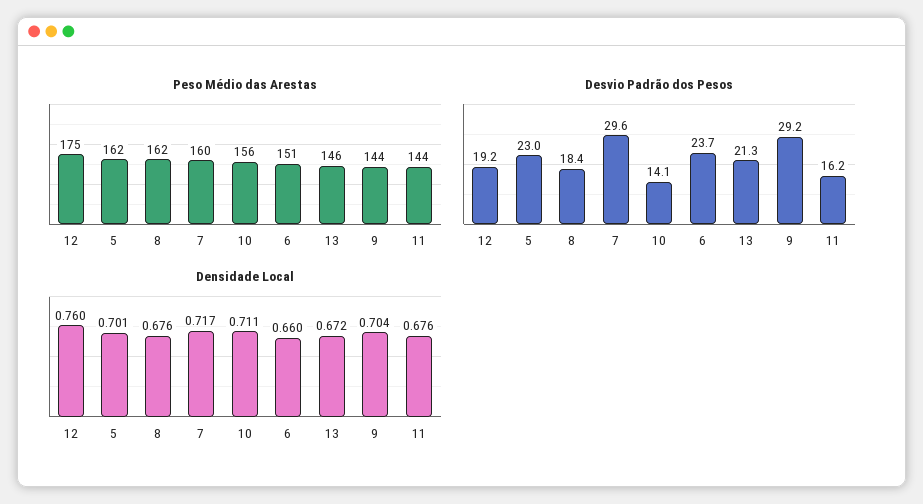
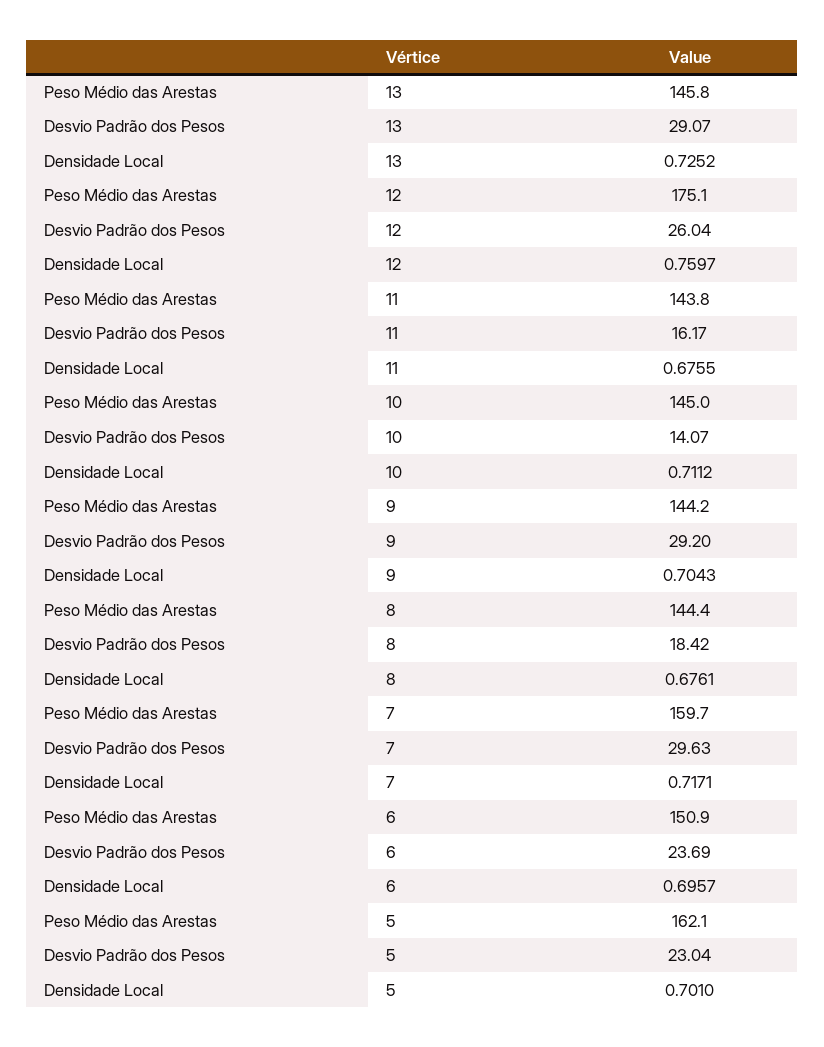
Peso Médio das Arestas, 8: 162 -> 144.4
Peso Médio das Arestas, 10: 156 -> 145
Desvio Padrão dos Pesos, 12: 19.2 -> 26.04
Desvio Padrão dos Pesos, 13: 21.3 -> 29.07
Densidade Local, 6: 0.66 -> 0.6957
Densidade Local, 13: 0.672 -> 0.7252

